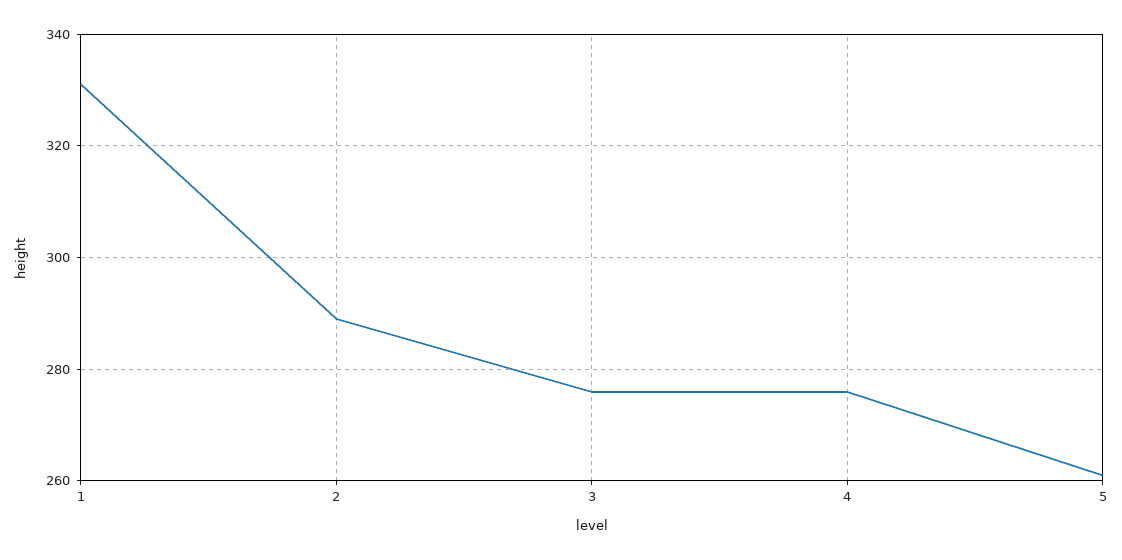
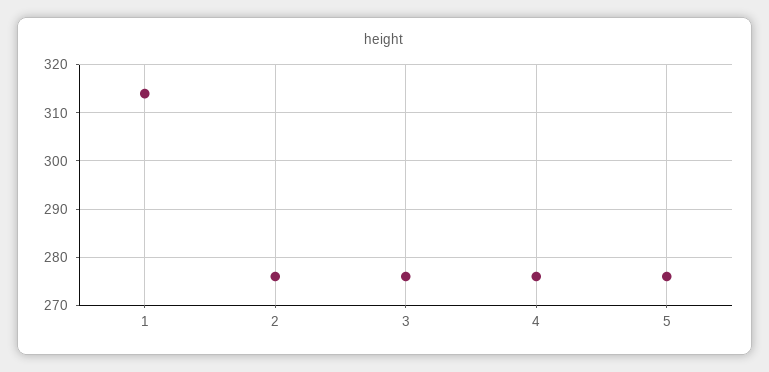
1: 330 -> 315
2: 290 -> 275
5: 260 -> 275

